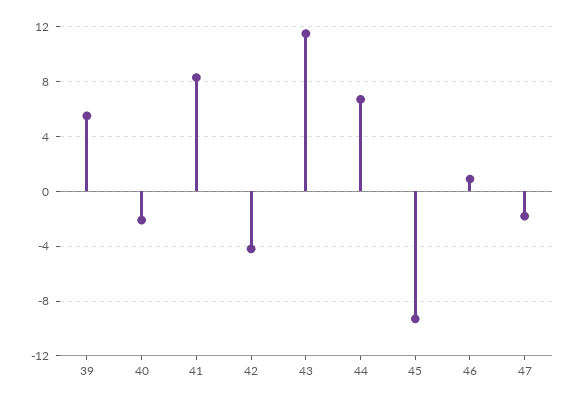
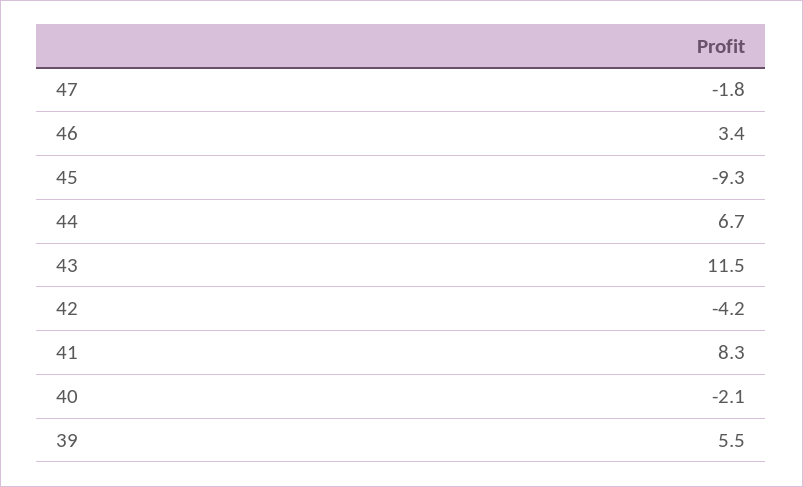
46: 1 -> 3.4

